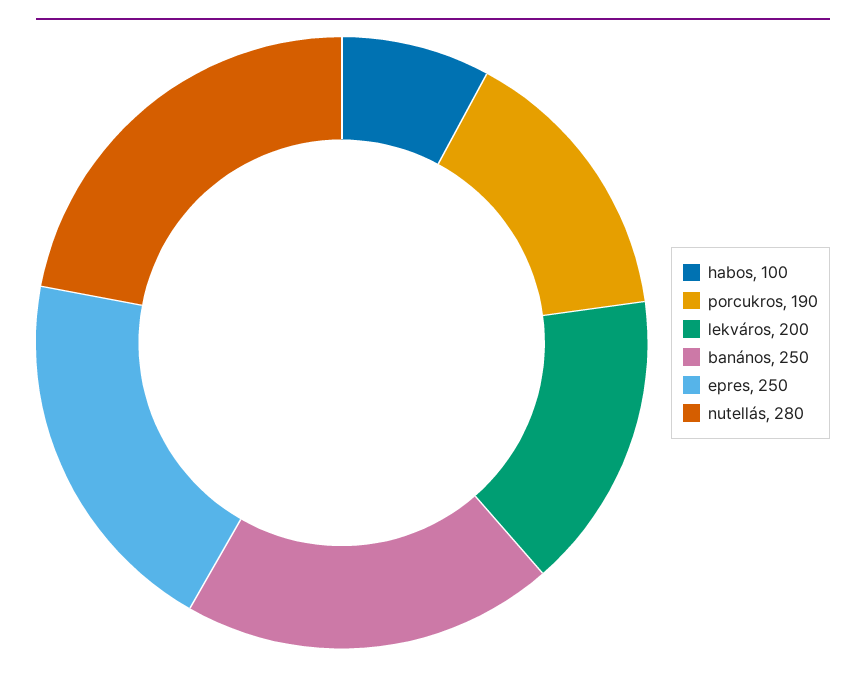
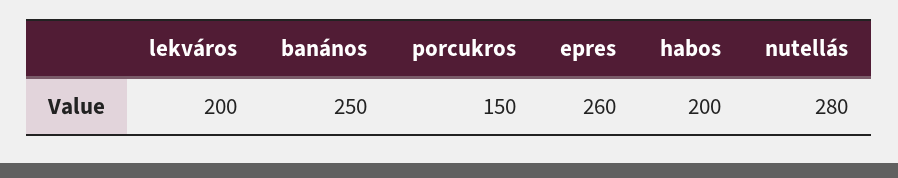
habos: 100 -> 200
porcukros: 190 -> 150
epres: 250 -> 260

